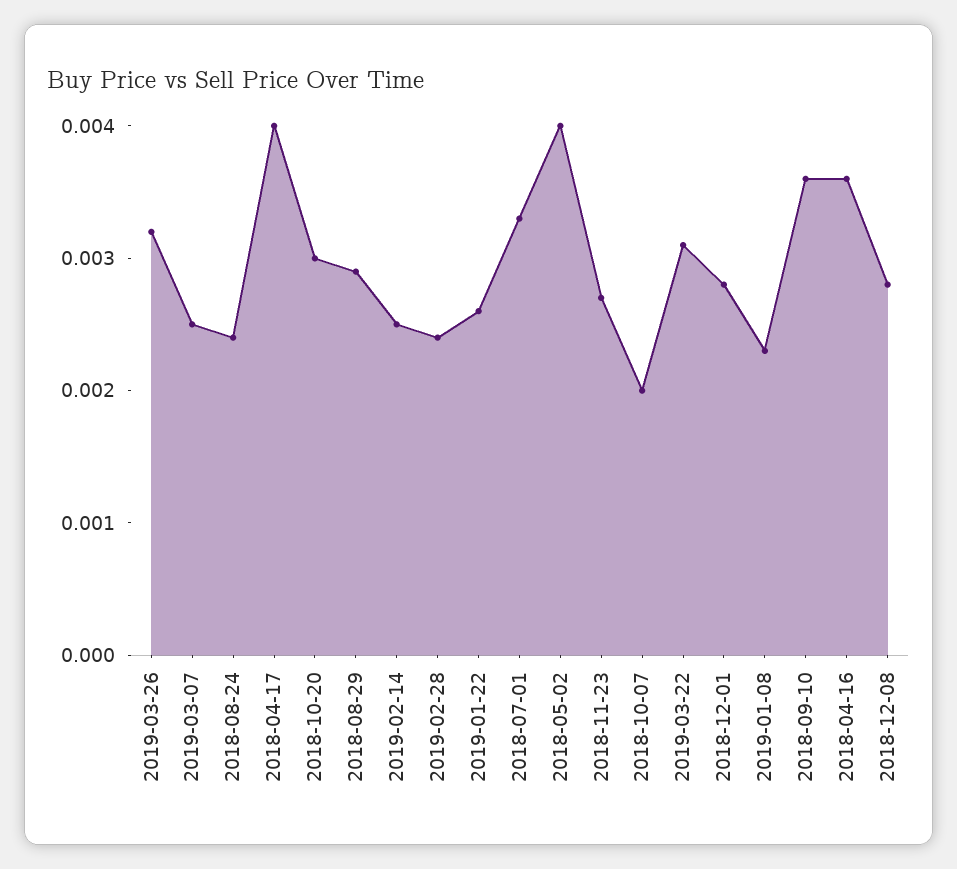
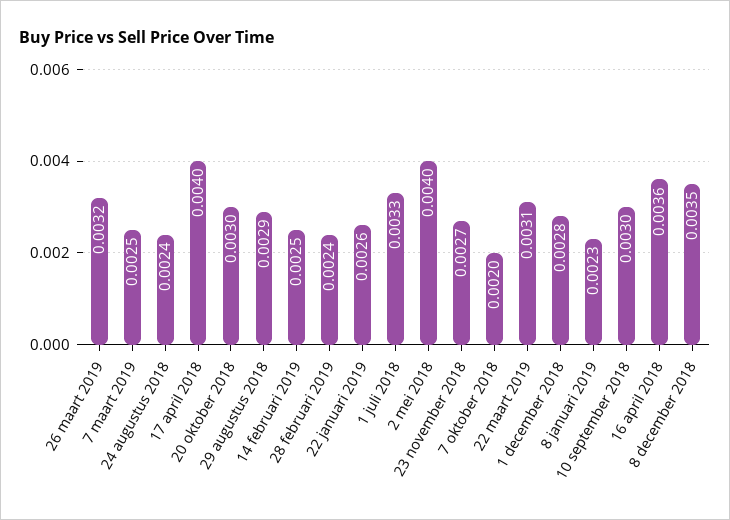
2018-09-10: 0.0036 -> 0.003
2018-12-08: 0.0028 -> 0.0035

